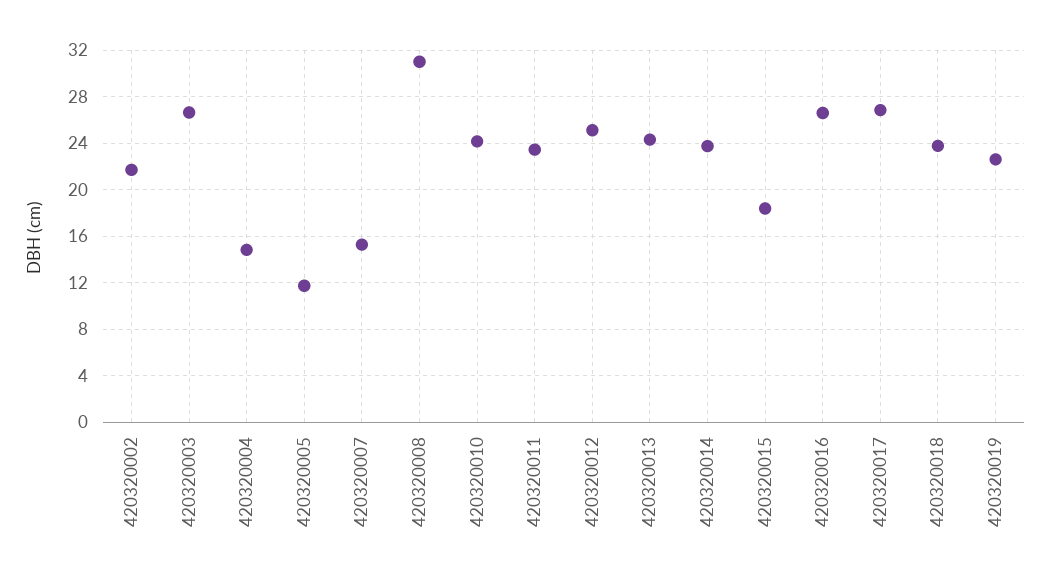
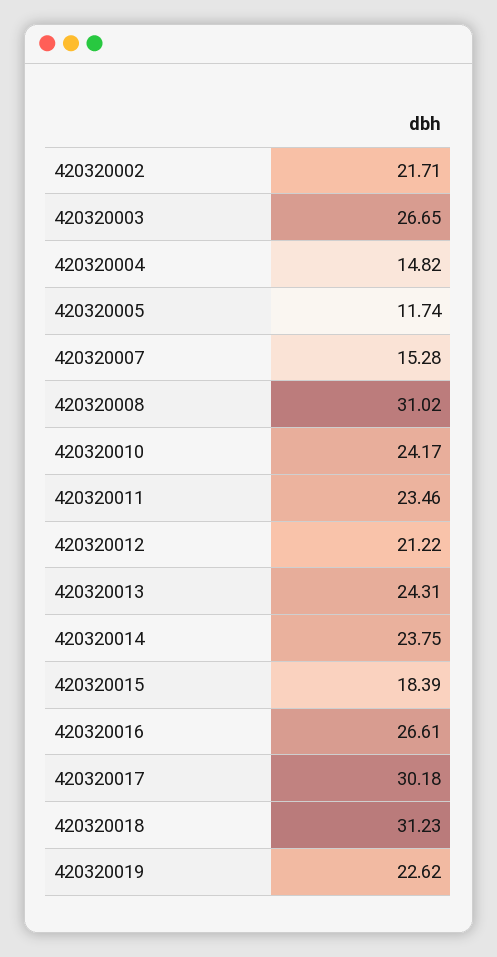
420320012: 25 -> 21.22
420320017: 27 -> 30.18
420320018: 24 -> 31.23

